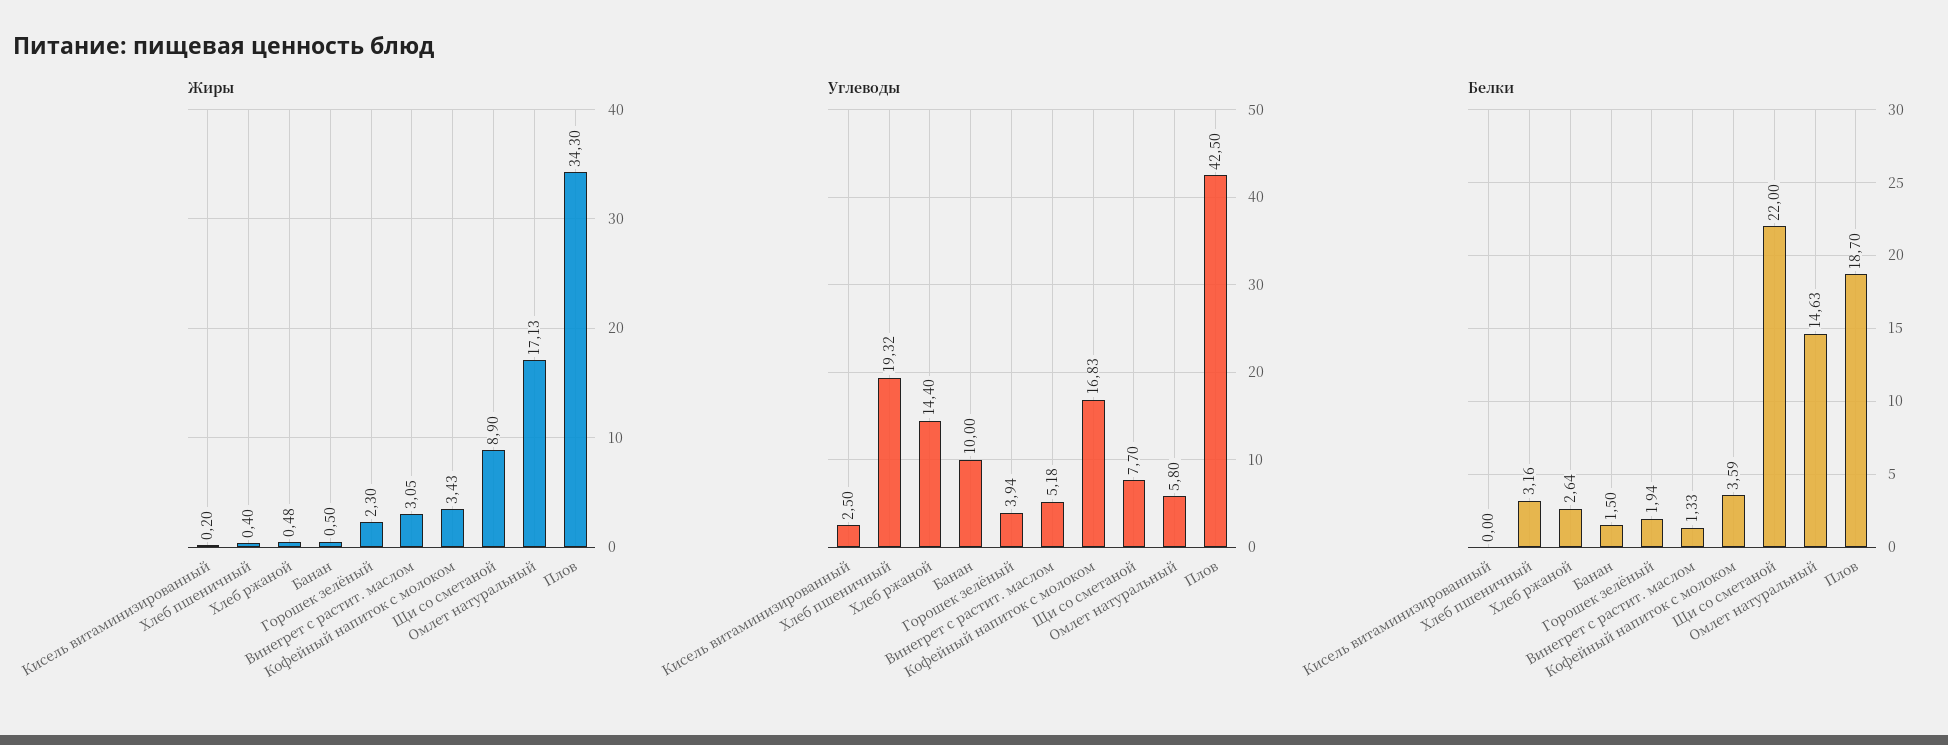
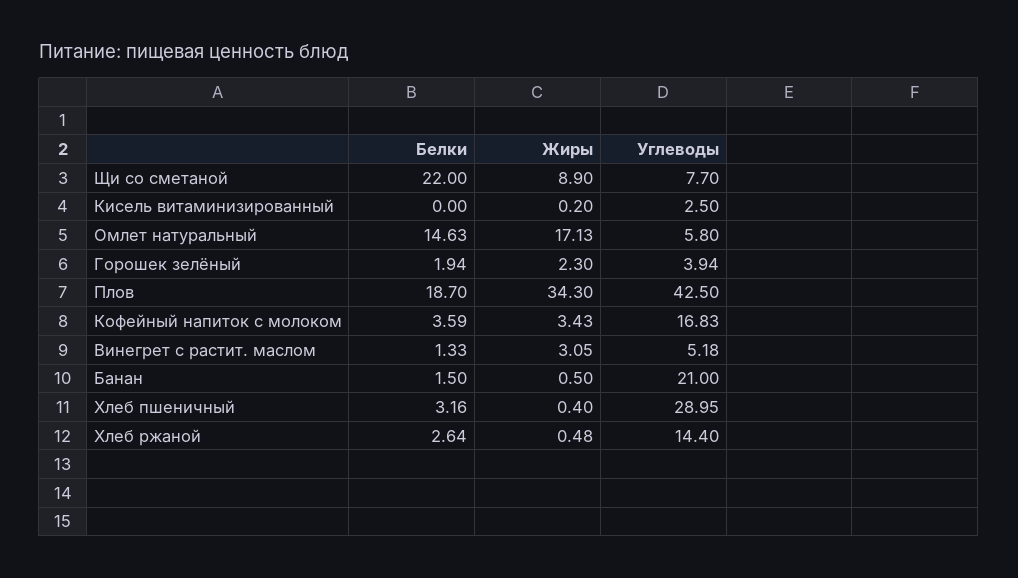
Углеводы, Хлеб пшеничный: 19.32 -> 28.95
Углеводы, Банан: 10 -> 21

